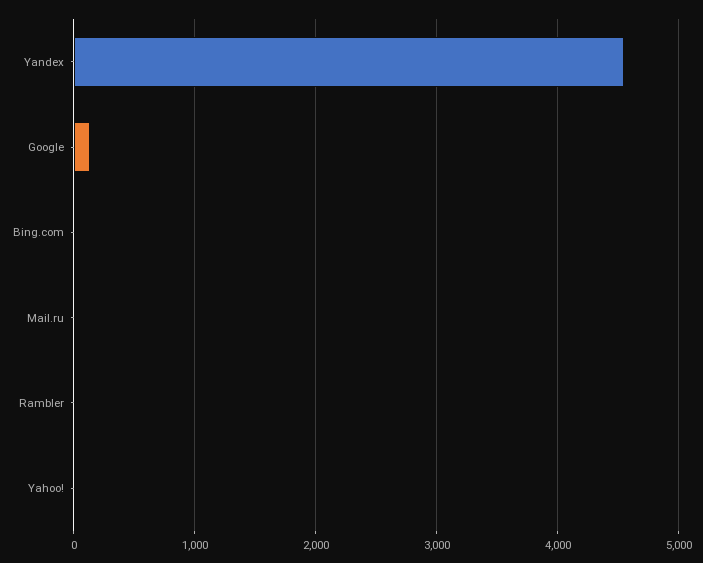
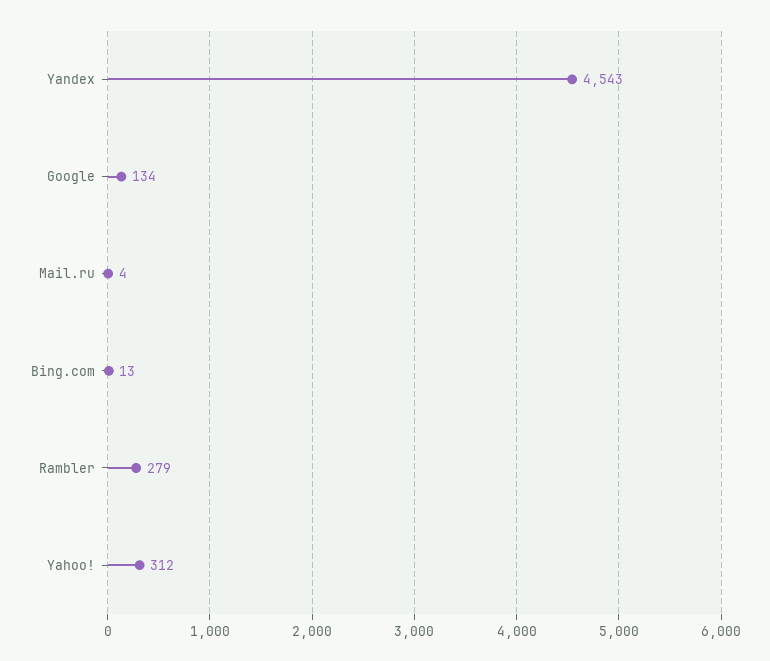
Rambler: 0 -> 279
Yahoo!: 0 -> 312

